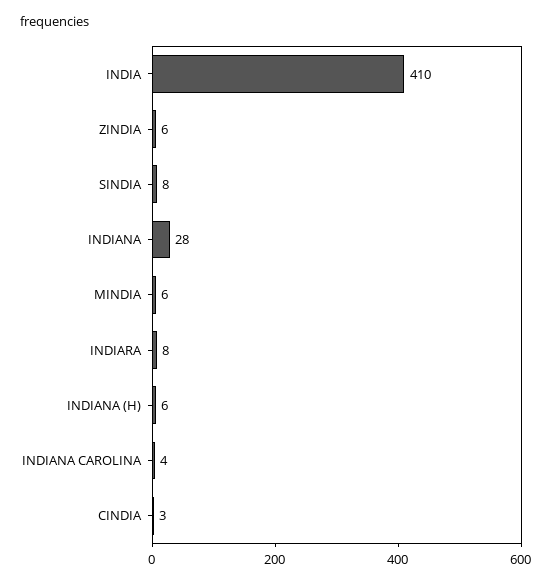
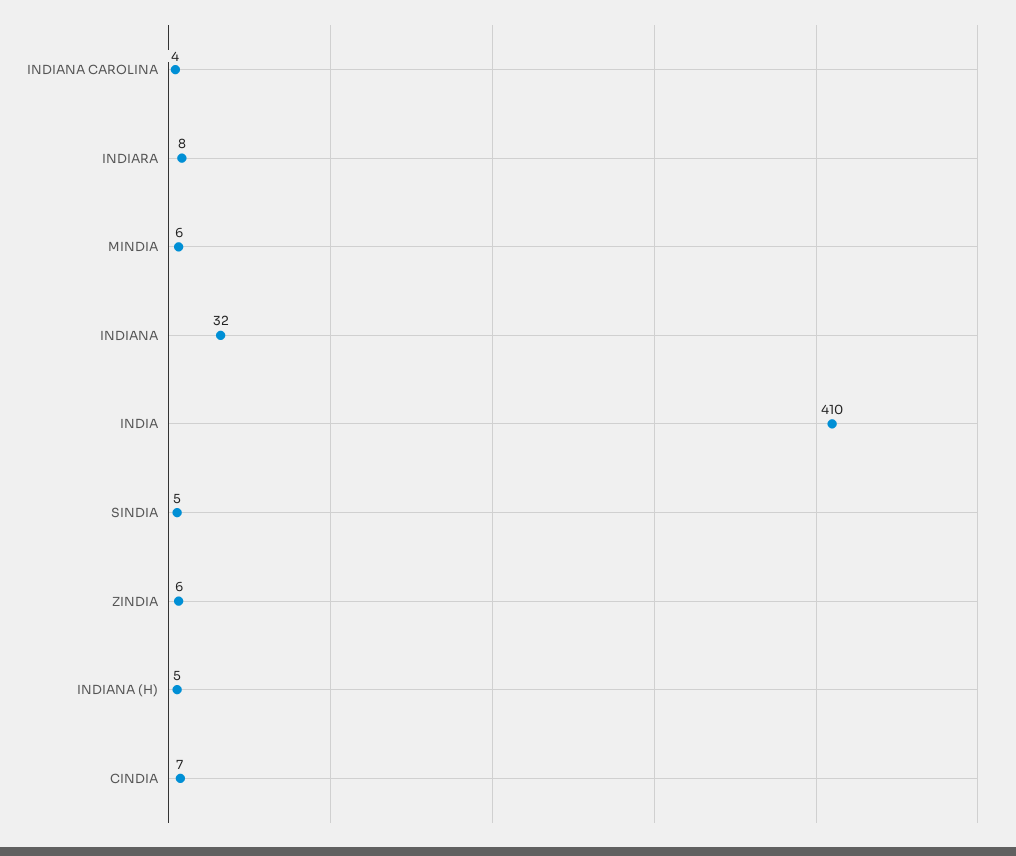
SINDIA: 8 -> 5
INDIANA: 28 -> 32
INDIANA (H): 6 -> 5
CINDIA: 3 -> 7

